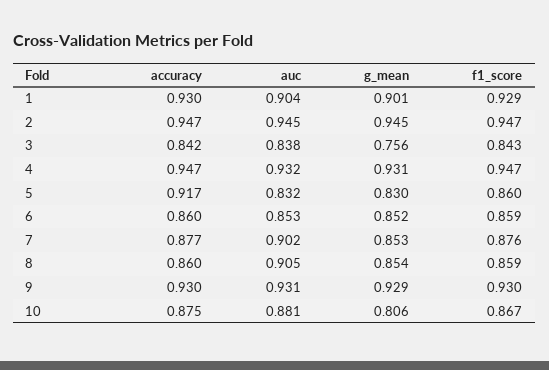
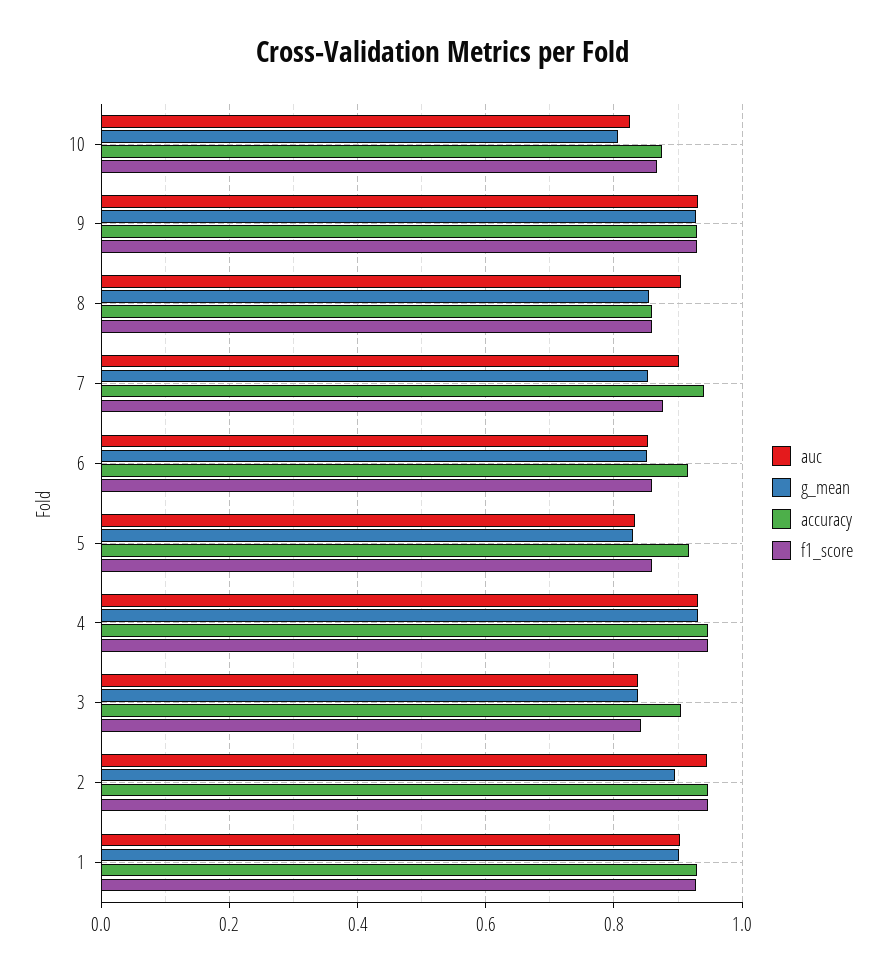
g_mean, 2: 0.945 -> 0.9
accuracy, 3: 0.842 -> 0.9
g_mean, 3: 0.756 -> 0.84
accuracy, 6: 0.86 -> 0.92
accuracy, 7: 0.877 -> 0.94
auc, 10: 0.881 -> 0.82

